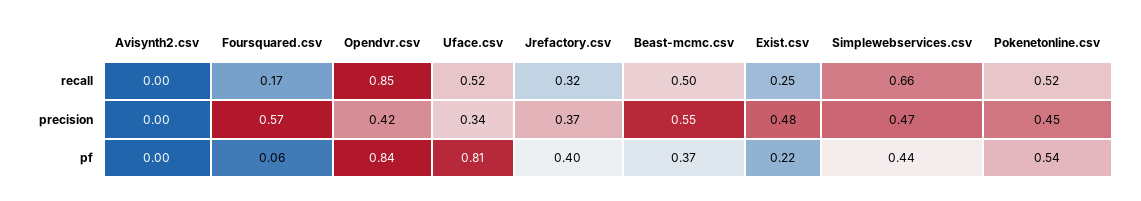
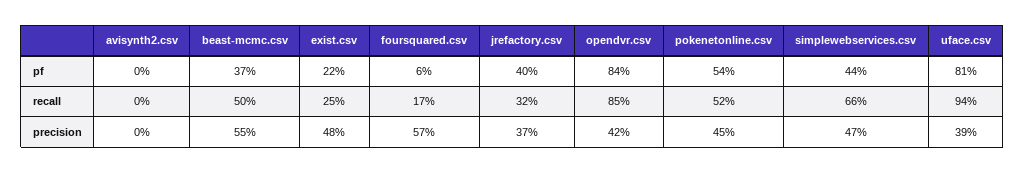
Uface.csv, recall: 0.52 -> 0.94
Uface.csv, precision: 0.34 -> 0.39

